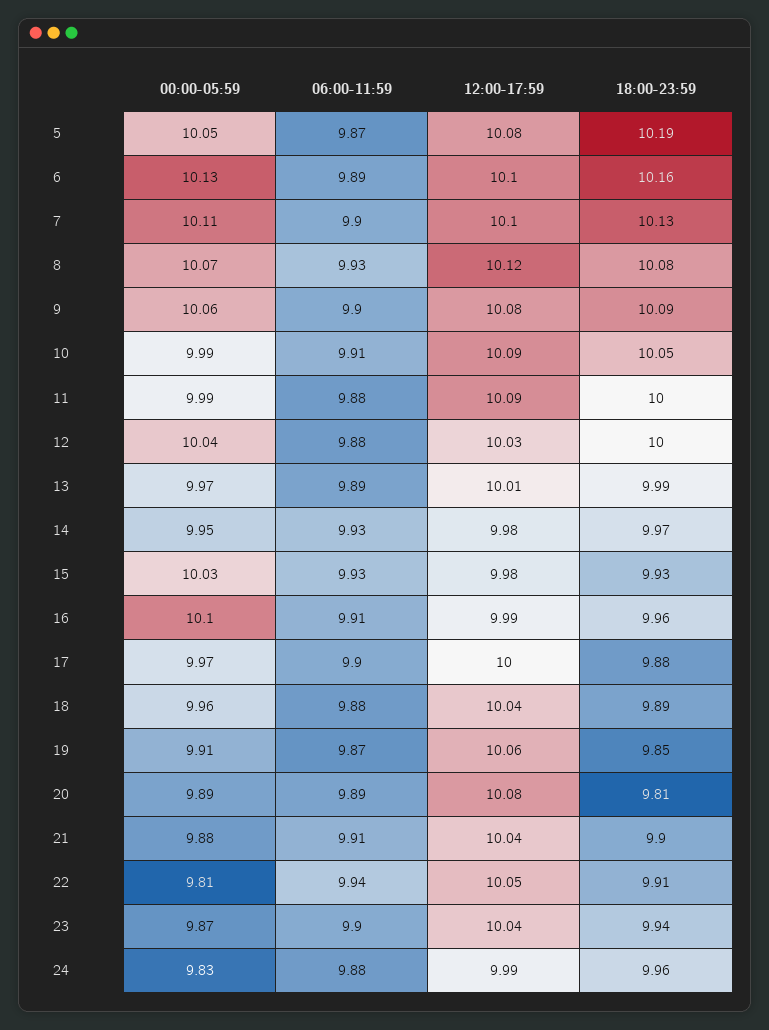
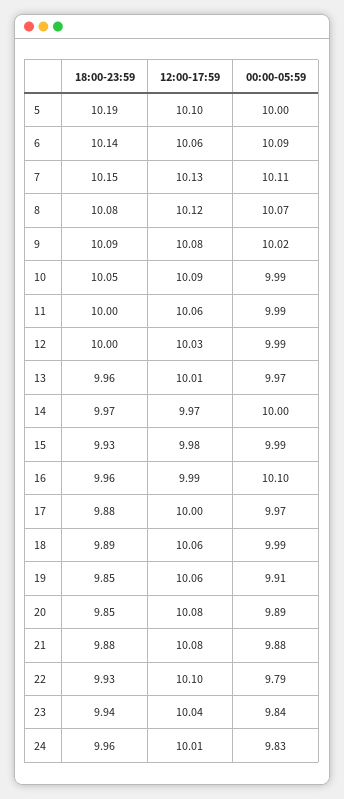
00:00-05:59, 5: 10.05 -> 10
06:00-11:59, 5: 9.87 -> none
12:00-17:59, 5: 10.08 -> 10.1
00:00-05:59, 6: 10.13 -> 10.09
06:00-11:59, 6: 9.89 -> none
12:00-17:59, 6: 10.1 -> 10.06
18:00-23:59, 6: 10.16 -> 10.14
06:00-11:59, 7: 9.9 -> none
12:00-17:59, 7: 10.1 -> 10.13
18:00-23:59, 7: 10.13 -> 10.15
06:00-11:59, 8: 9.93 -> none
00:00-05:59, 9: 10.06 -> 10.02
06:00-11:59, 9: 9.9 -> none
06:00-11:59, 10: 9.91 -> none
06:00-11:59, 11: 9.88 -> none
12:00-17:59, 11: 10.09 -> 10.06
00:00-05:59, 12: 10.04 -> 9.99
06:00-11:59, 12: 9.88 -> none
06:00-11:59, 13: 9.89 -> none
18:00-23:59, 13: 9.99 -> 9.96
00:00-05:59, 14: 9.95 -> 10
06:00-11:59, 14: 9.93 -> none
12:00-17:59, 14: 9.98 -> 9.97
00:00-05:59, 15: 10.03 -> 9.99
06:00-11:59, 15: 9.93 -> none
06:00-11:59, 16: 9.91 -> none
06:00-11:59, 17: 9.9 -> none
00:00-05:59, 18: 9.96 -> 9.99
06:00-11:59, 18: 9.88 -> none
12:00-17:59, 18: 10.04 -> 10.06
06:00-11:59, 19: 9.87 -> none
06:00-11:59, 20: 9.89 -> none
18:00-23:59, 20: 9.81 -> 9.85
06:00-11:59, 21: 9.91 -> none
12:00-17:59, 21: 10.04 -> 10.08
18:00-23:59, 21: 9.9 -> 9.88
00:00-05:59, 22: 9.81 -> 9.79
06:00-11:59, 22: 9.94 -> none
12:00-17:59, 22: 10.05 -> 10.1
18:00-23:59, 22: 9.91 -> 9.93
00:00-05:59, 23: 9.87 -> 9.84
06:00-11:59, 23: 9.9 -> none
06:00-11:59, 24: 9.88 -> none
12:00-17:59, 24: 9.99 -> 10.01

